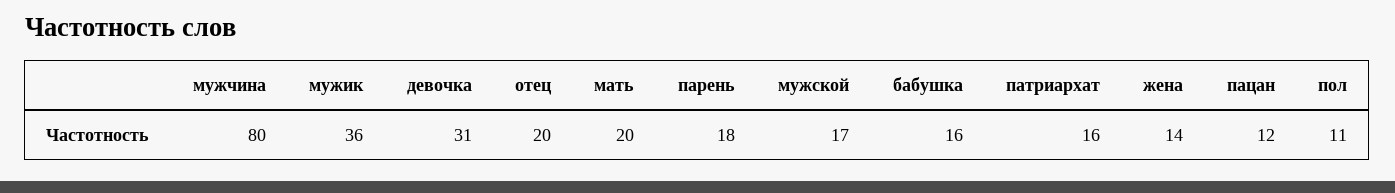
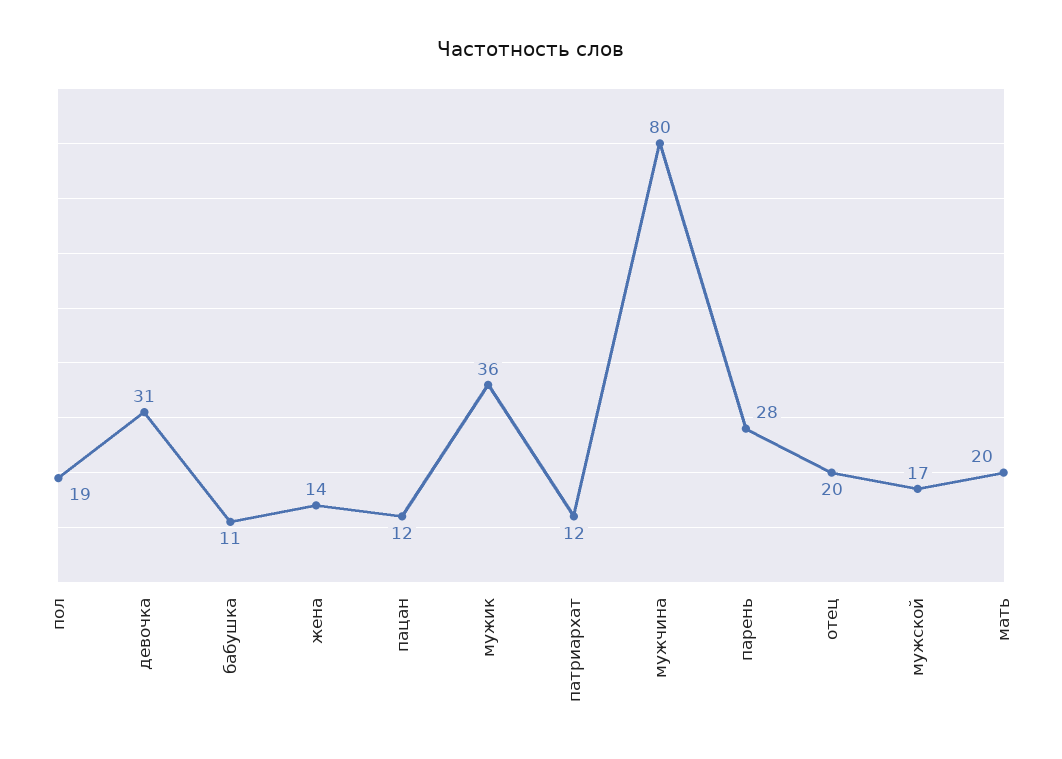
парень: 18 -> 28
бабушка: 16 -> 11
патриархат: 16 -> 12
пол: 11 -> 19

